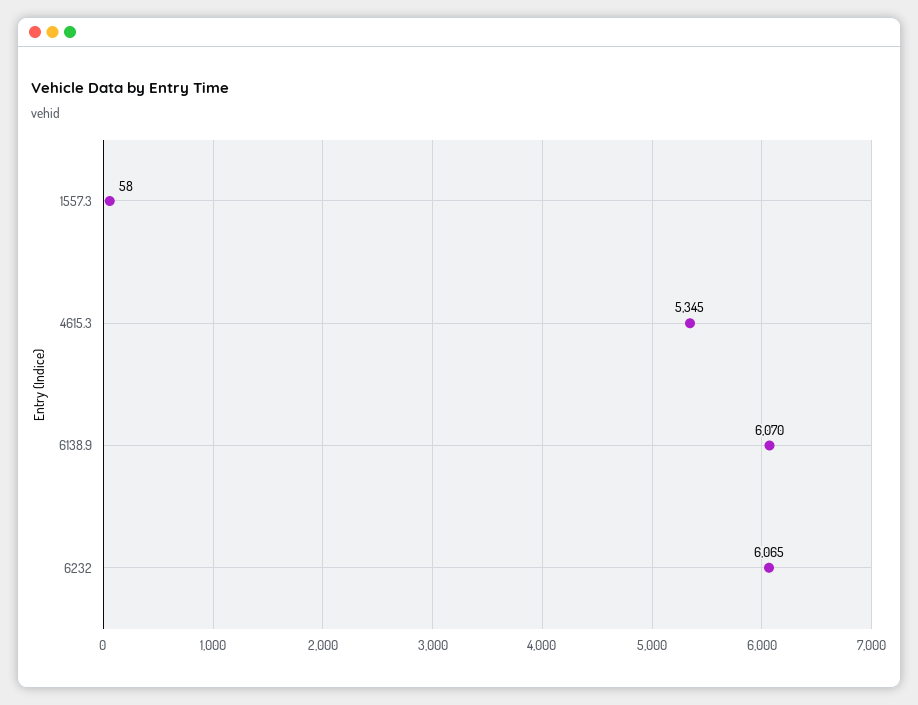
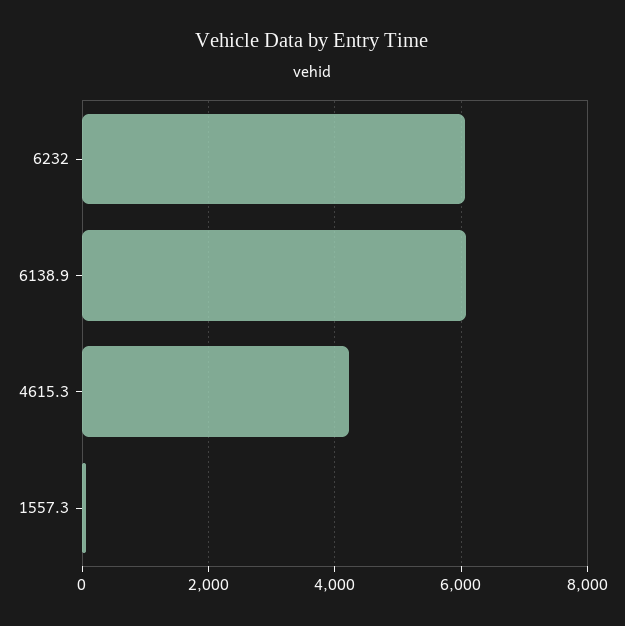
4615.3: 5345 -> 4200

